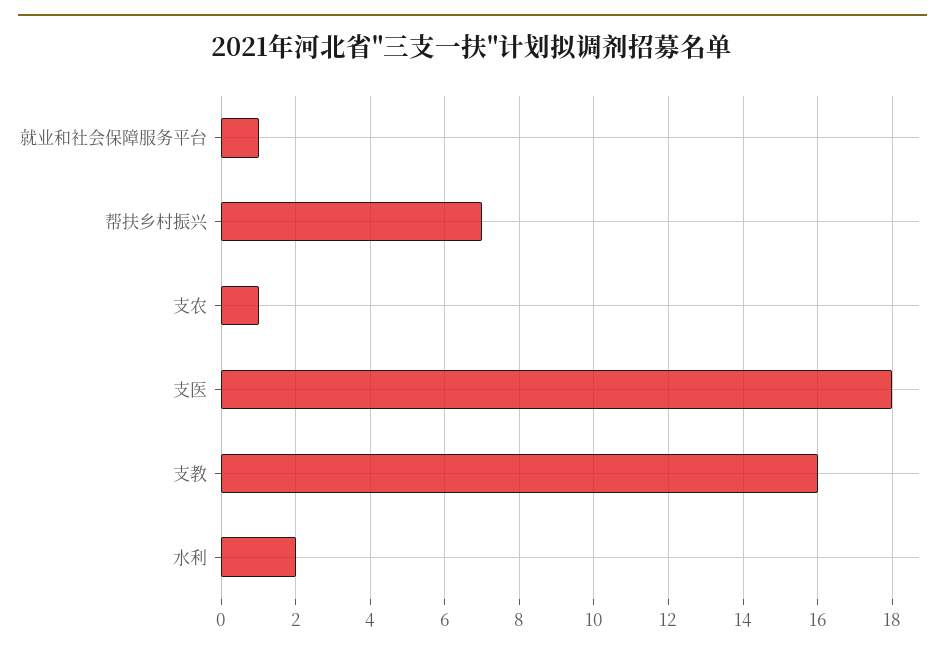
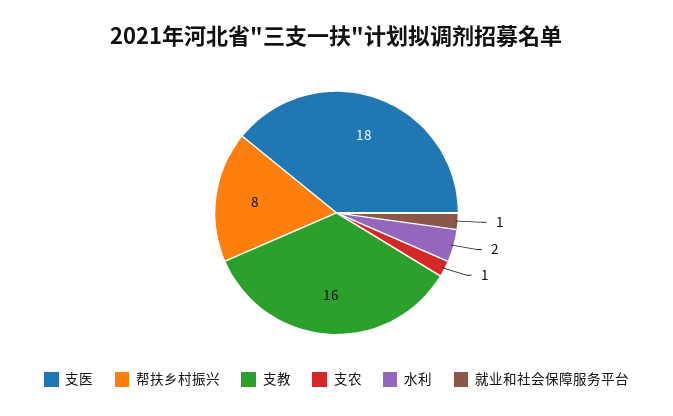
帮扶乡村振兴: 7 -> 8

